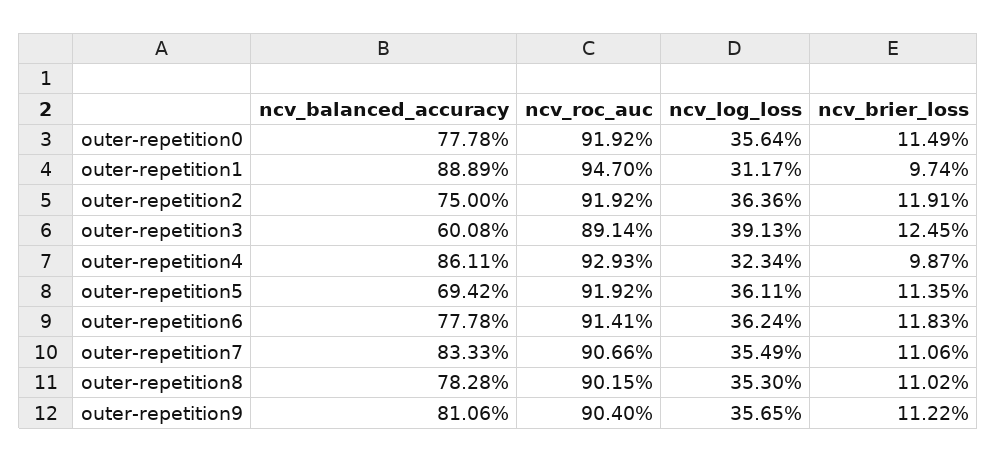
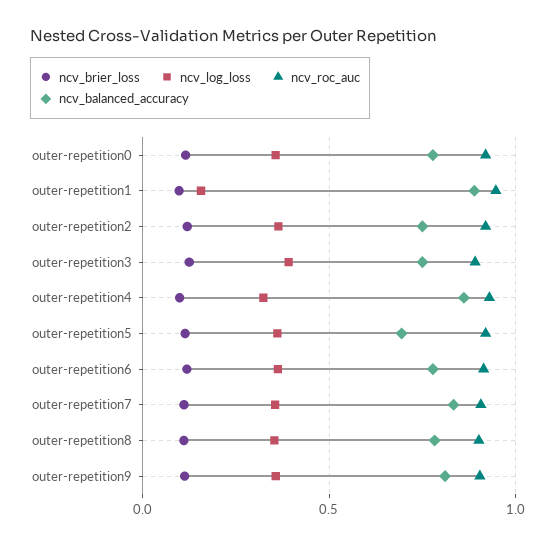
ncv_log_loss, outer-repetition1: 0.3117 -> 0.15
ncv_balanced_accuracy, outer-repetition3: 0.6008 -> 0.75

